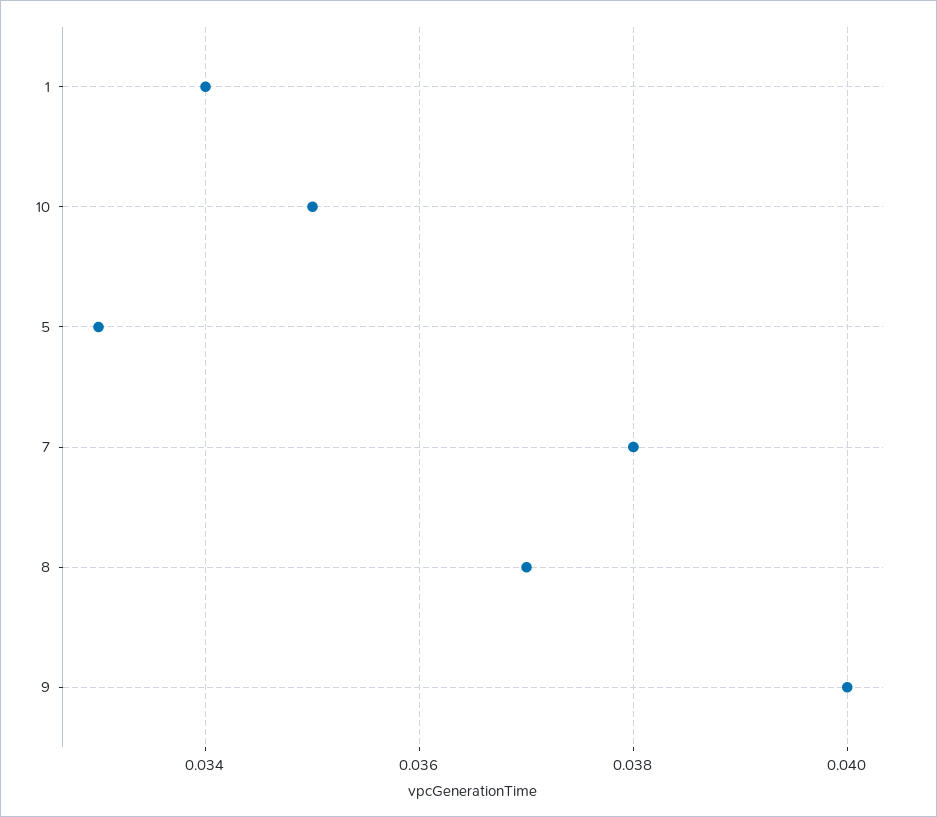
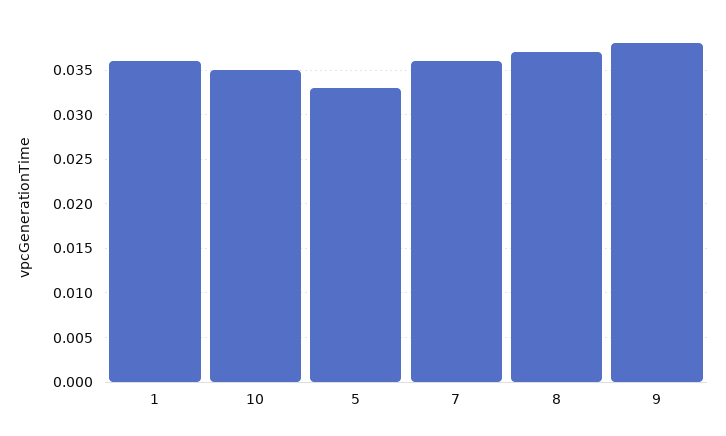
1: 0.034 -> 0.036
7: 0.038 -> 0.036
9: 0.04 -> 0.038

